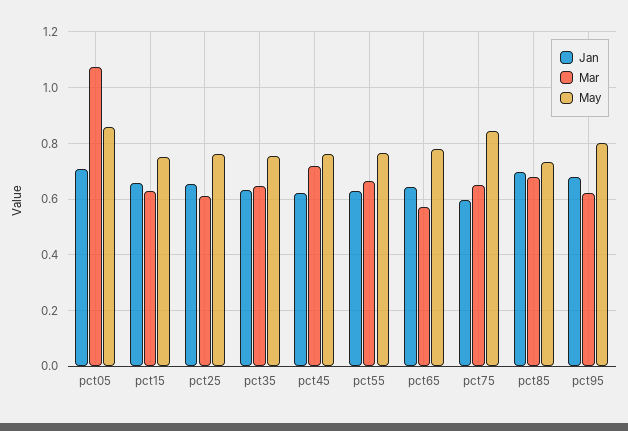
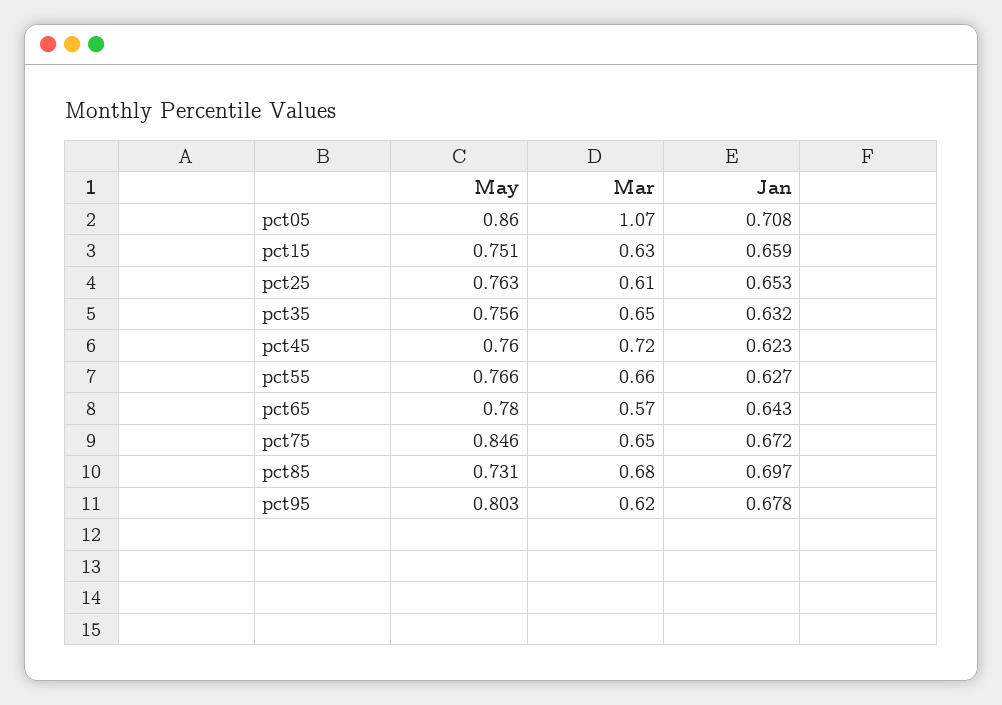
Jan, pct75: 0.6 -> 0.672

